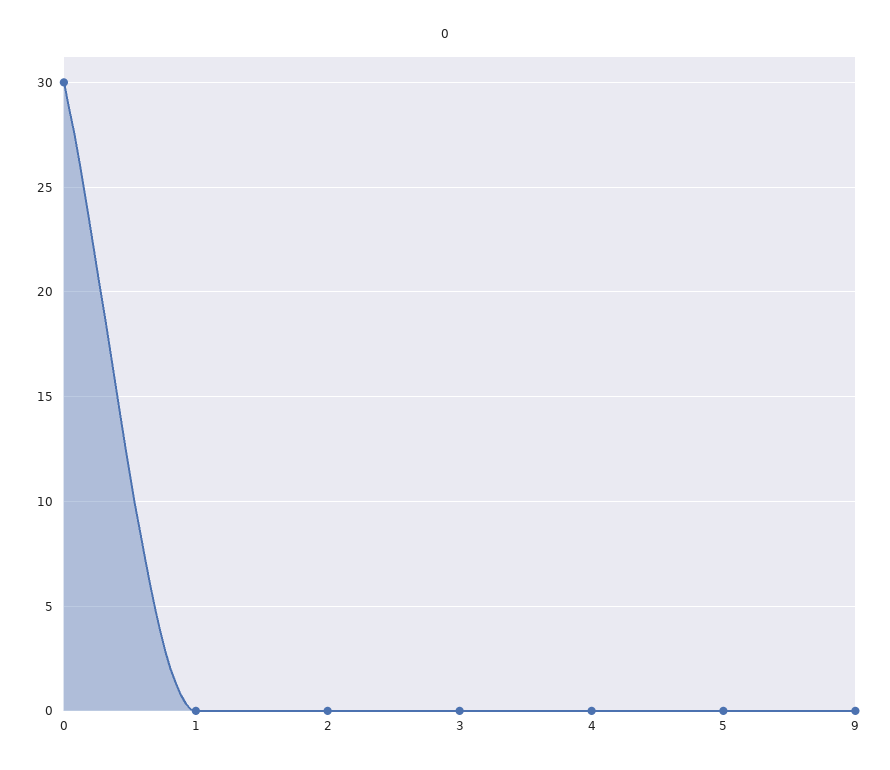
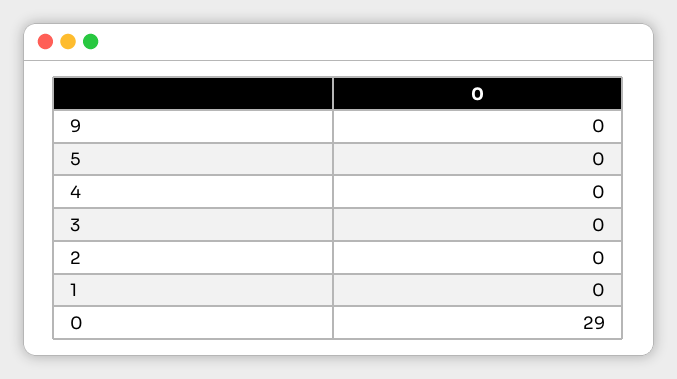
0: 30 -> 29

